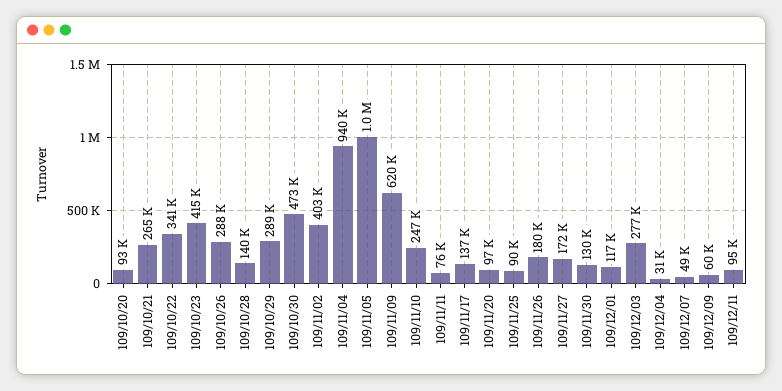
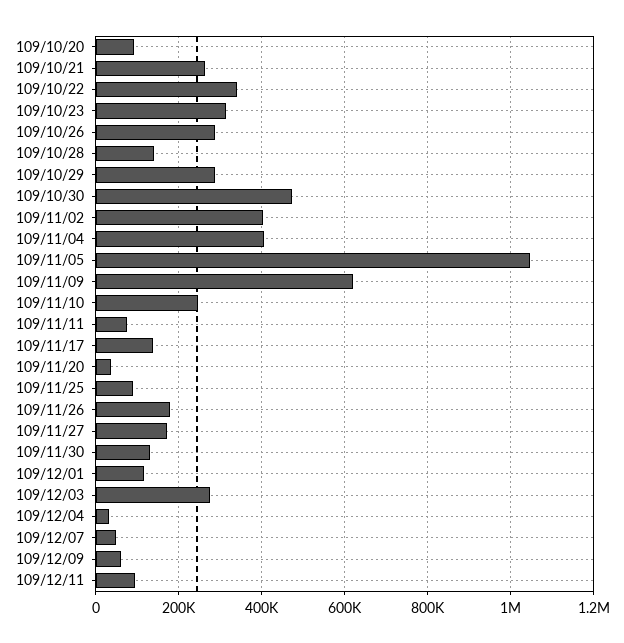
109/10/23: 415000 -> 320000
109/11/04: 940000 -> 400000
109/11/20: 97000 -> 40000

